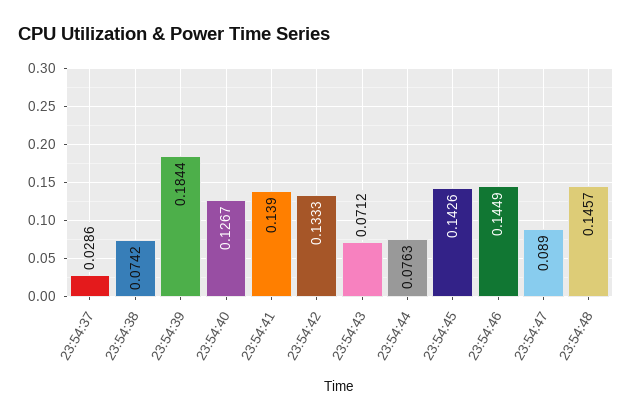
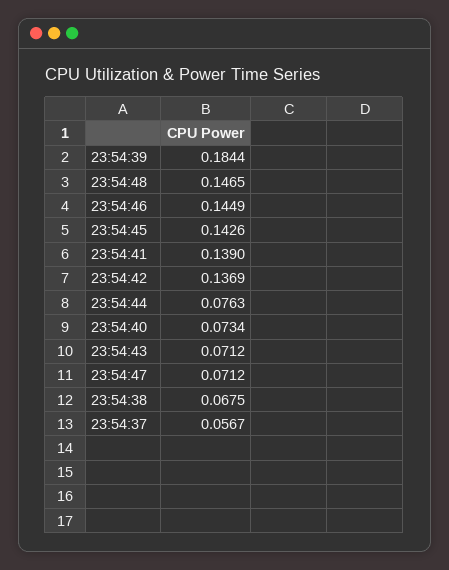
23:54:37: 0.0286 -> 0.0567
23:54:38: 0.0742 -> 0.0675
23:54:40: 0.1267 -> 0.0734
23:54:42: 0.1333 -> 0.1369
23:54:47: 0.089 -> 0.0712
23:54:48: 0.1457 -> 0.1465

